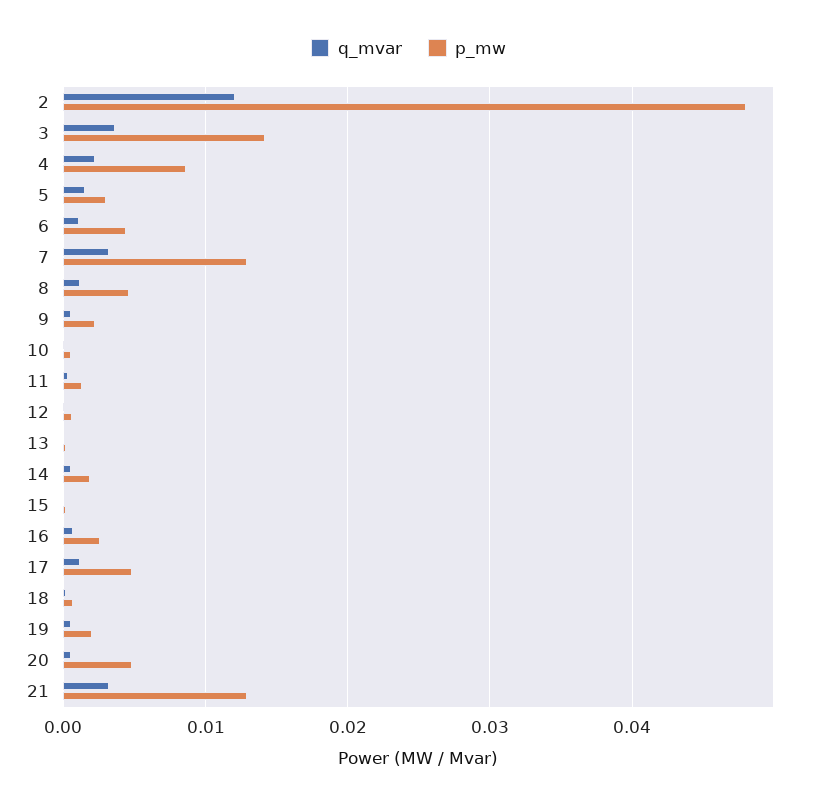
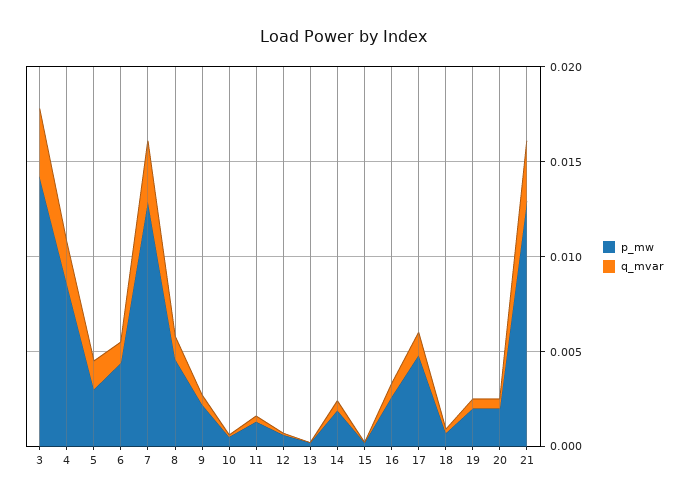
q_mvar, 2: 0.012 -> none
p_mw, 2: 0.048 -> none
p_mw, 20: 0.005 -> 0.002

